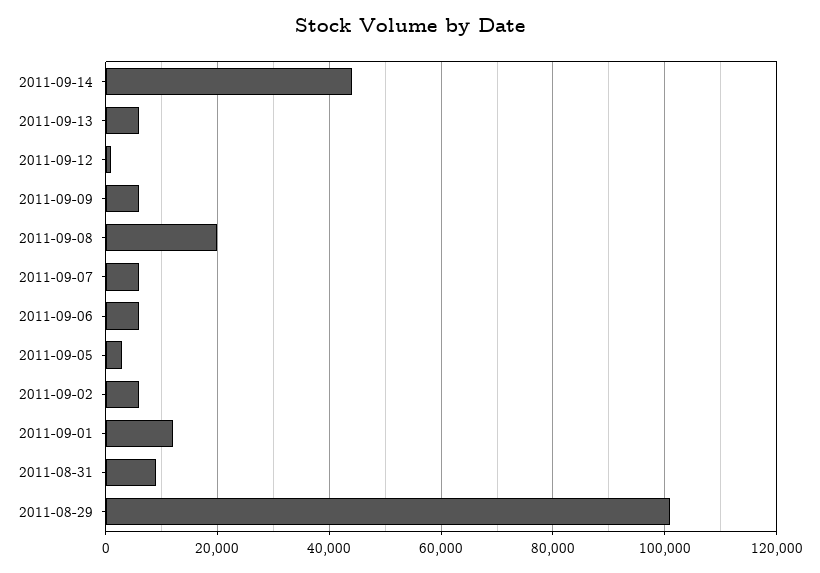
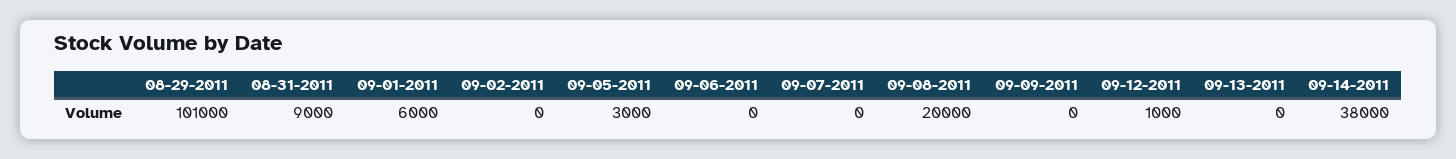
2011-09-14: 44000 -> 38000
2011-09-13: 6000 -> 0
2011-09-09: 6000 -> 0
2011-09-07: 6000 -> 0
2011-09-06: 6000 -> 0
2011-09-02: 6000 -> 0
2011-09-01: 12000 -> 6000

